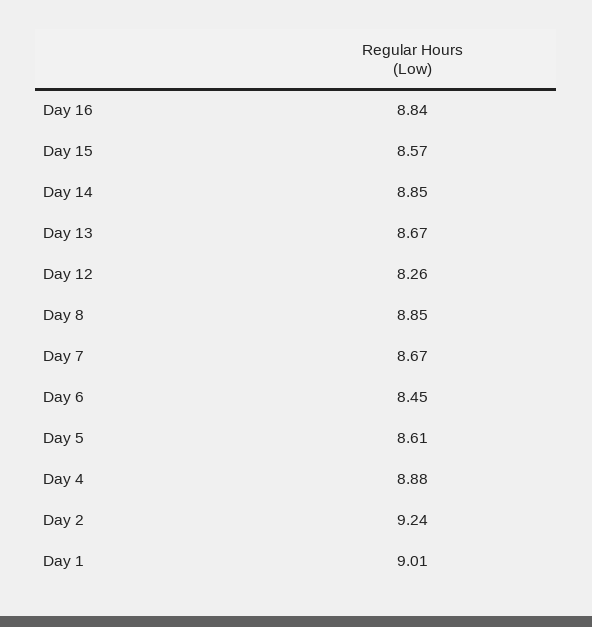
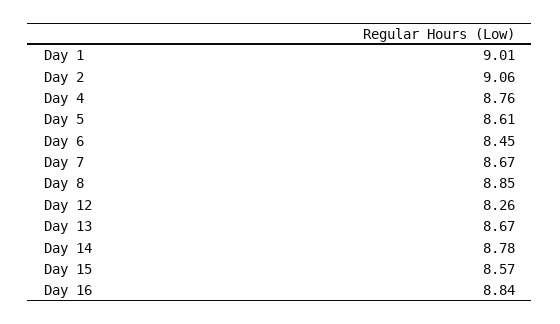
Day 14: 8.85 -> 8.78
Day 4: 8.88 -> 8.76
Day 2: 9.24 -> 9.06

